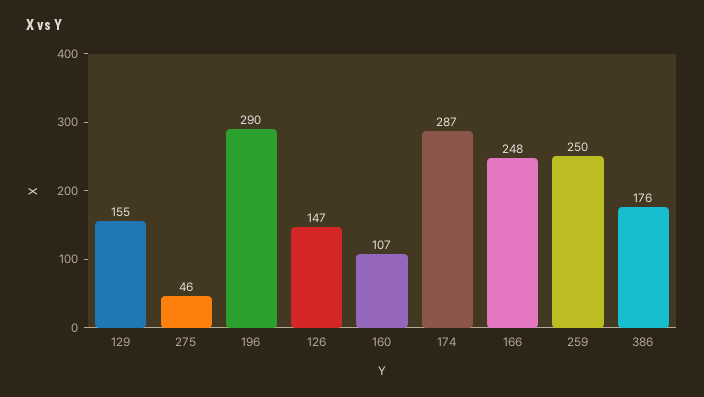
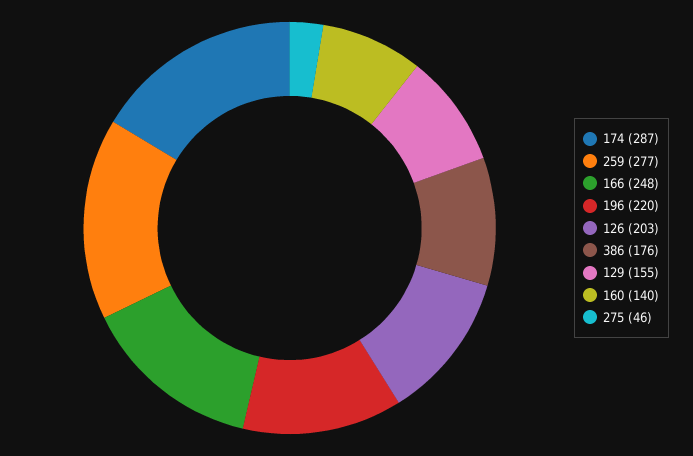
196: 290 -> 220
126: 147 -> 203
160: 107 -> 140
259: 250 -> 277

